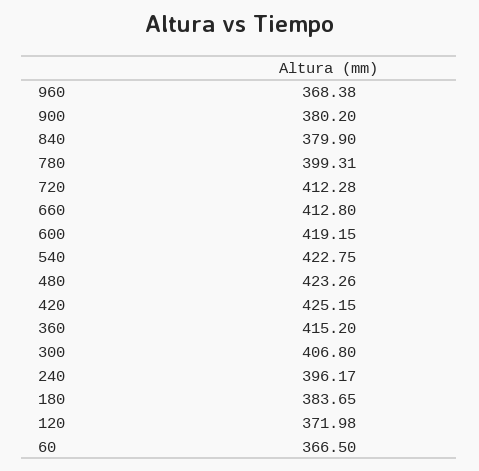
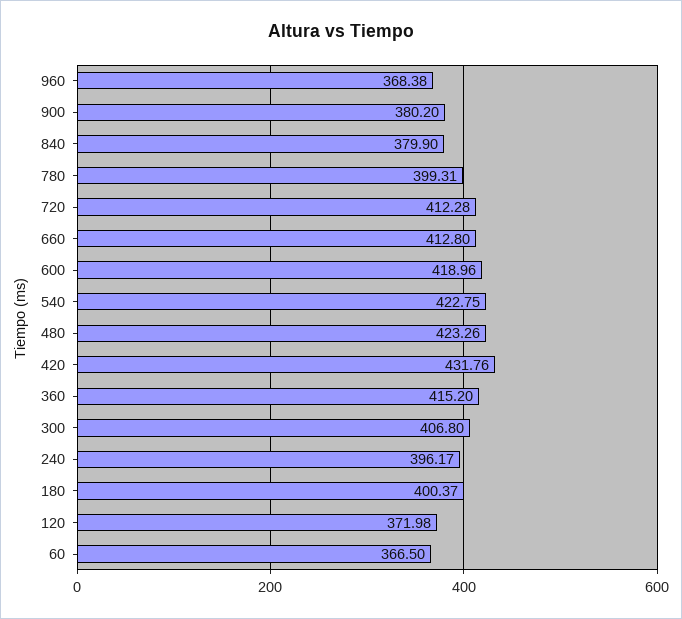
600: 419.15 -> 418.96
420: 425.15 -> 431.76
180: 383.65 -> 400.37

